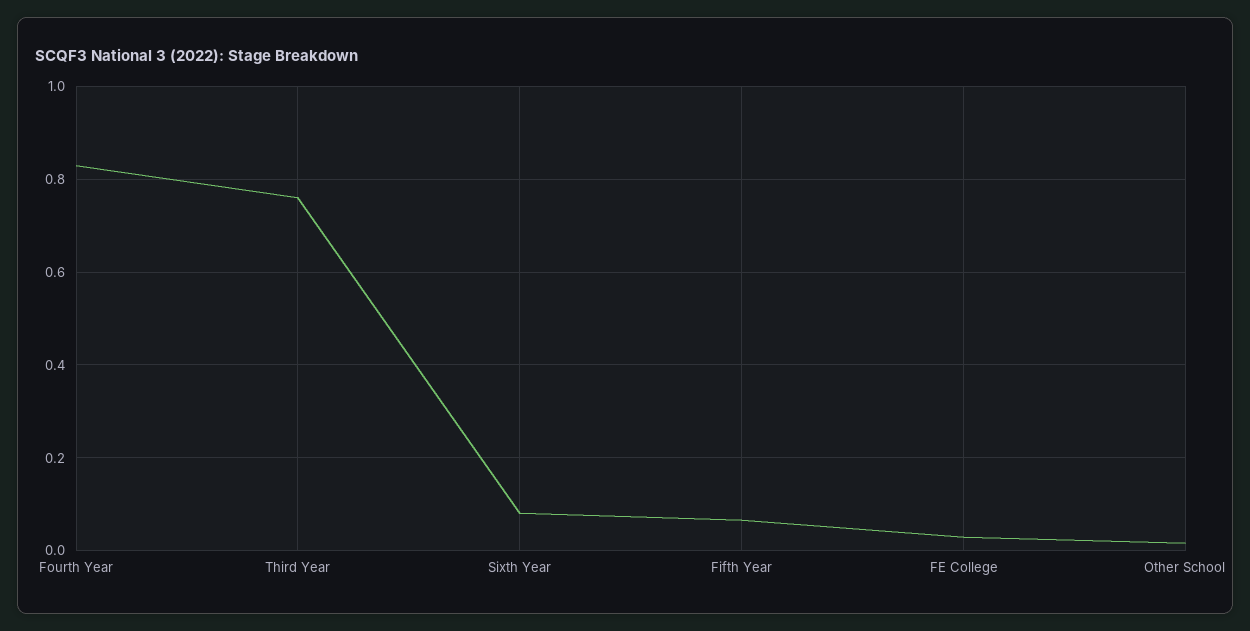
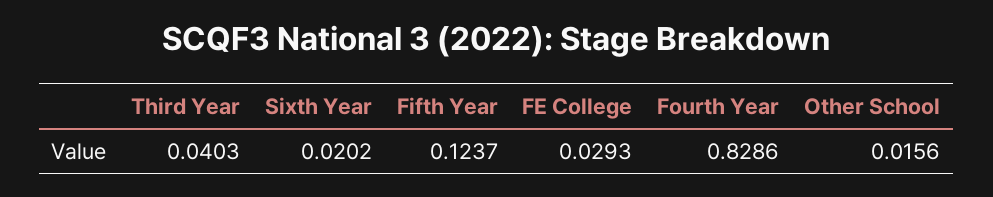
Third Year: 0.76 -> 0.0403
Sixth Year: 0.08 -> 0.0202
Fifth Year: 0.06 -> 0.1237

